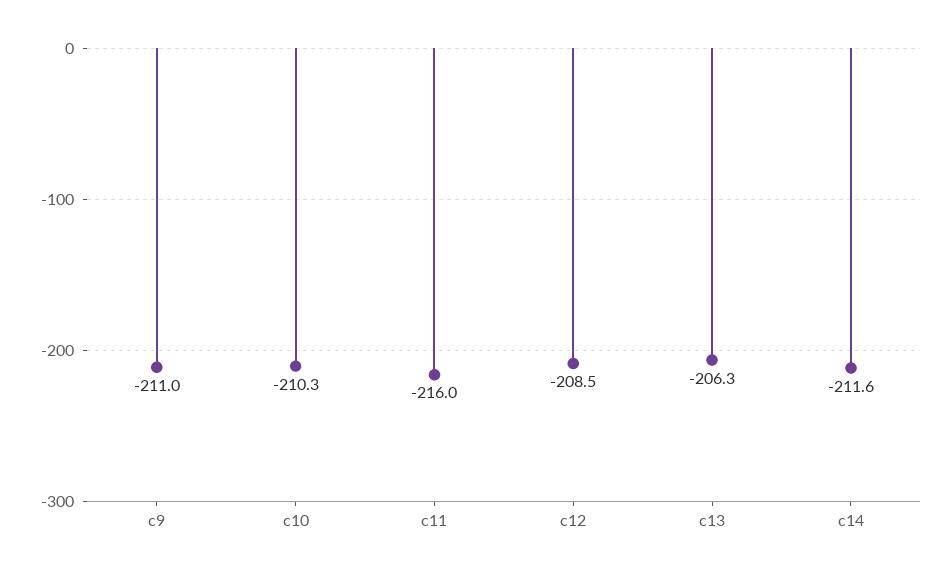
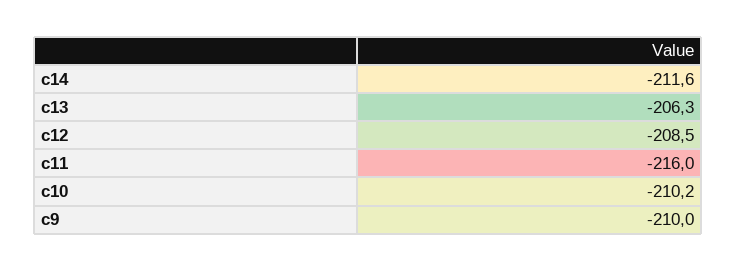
c9: -211 -> -210
c10: -210.3 -> -210.2

